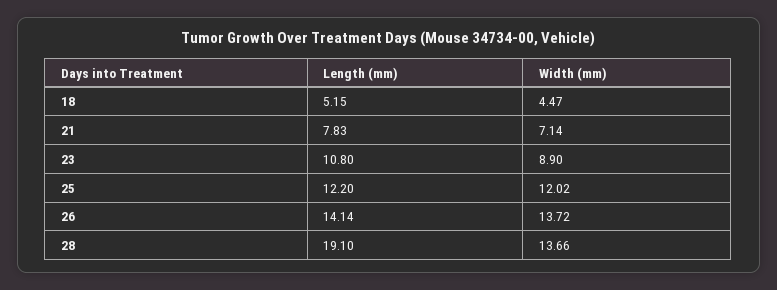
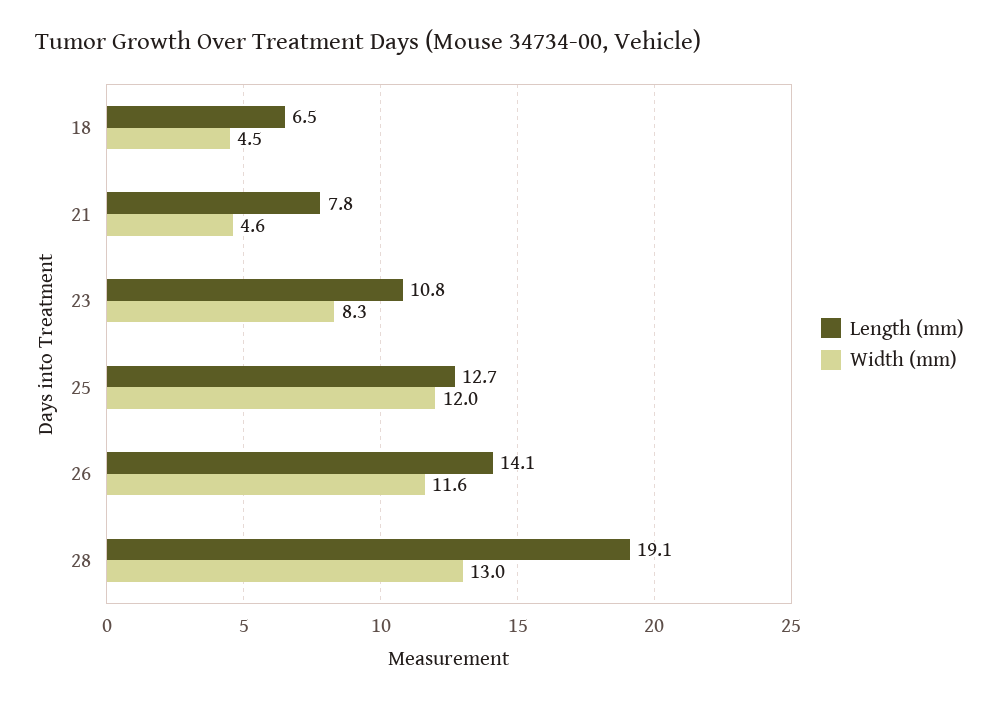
Length (mm), 18: 5.15 -> 6.5
Width (mm), 21: 7.14 -> 4.6
Width (mm), 23: 8.9 -> 8.3
Length (mm), 25: 12.2 -> 12.7
Width (mm), 26: 13.72 -> 11.6
Width (mm), 28: 13.66 -> 13

